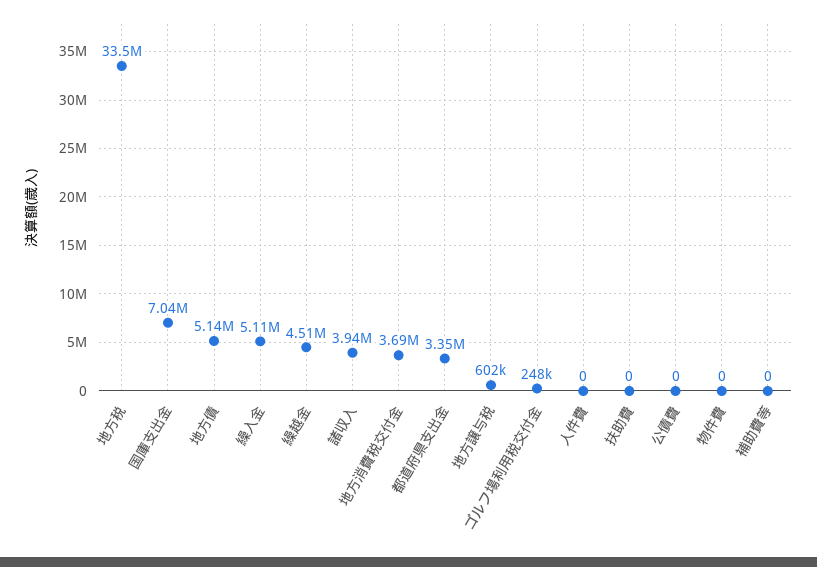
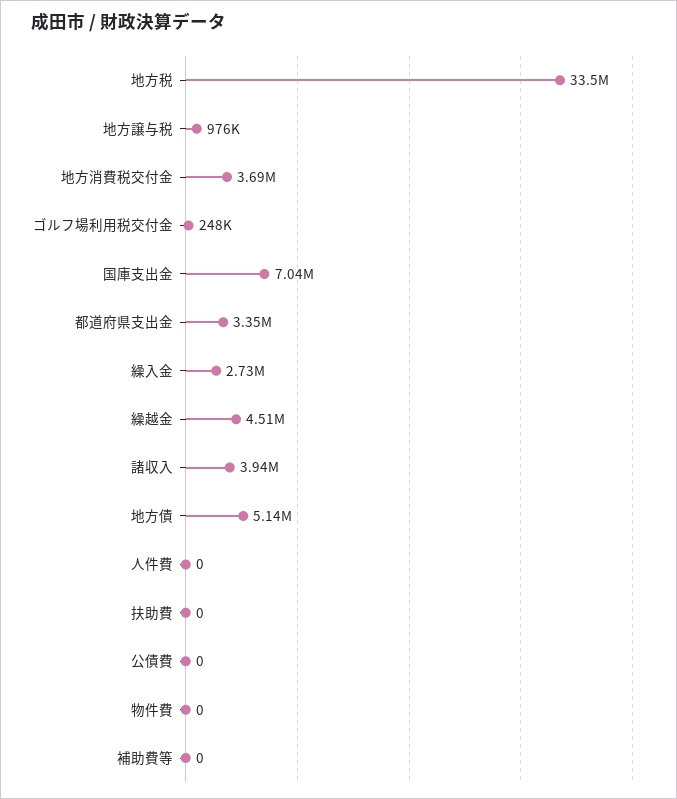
繰入金: 5110000 -> 2730000
地方譲与税: 602000 -> 976000

